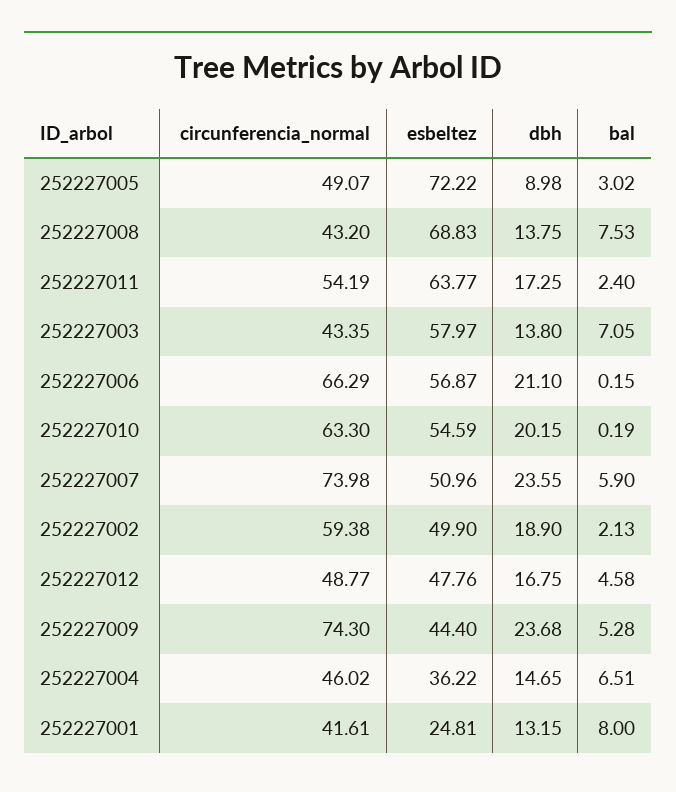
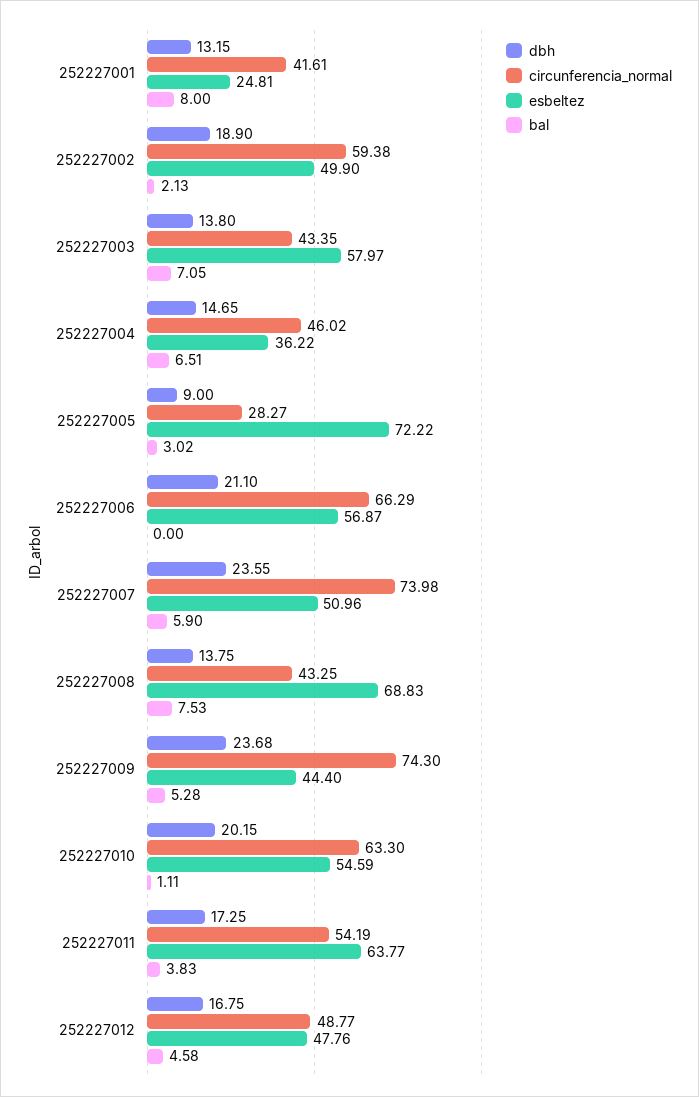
circunferencia_normal, 252227005: 49.07 -> 28.27
dbh, 252227005: 8.98 -> 9
circunferencia_normal, 252227008: 43.2 -> 43.25
bal, 252227011: 2.4 -> 3.83
bal, 252227006: 0.15 -> 0
bal, 252227010: 0.19 -> 1.11

